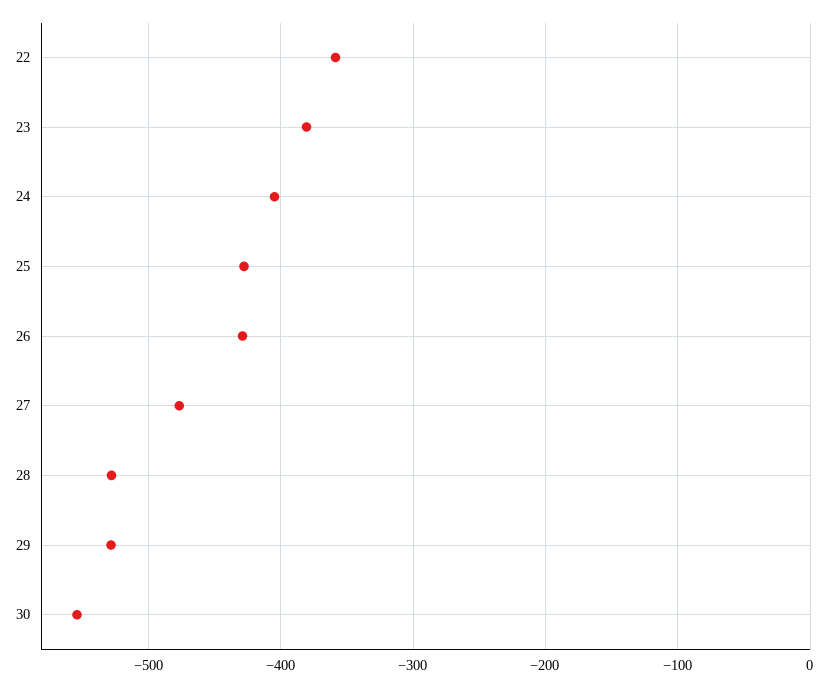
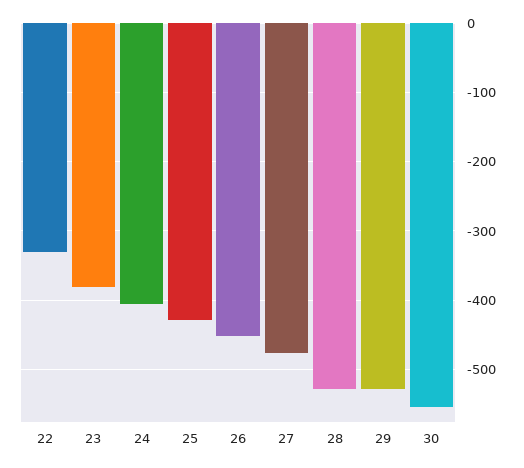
22: -360 -> -330
26: -430 -> -450

